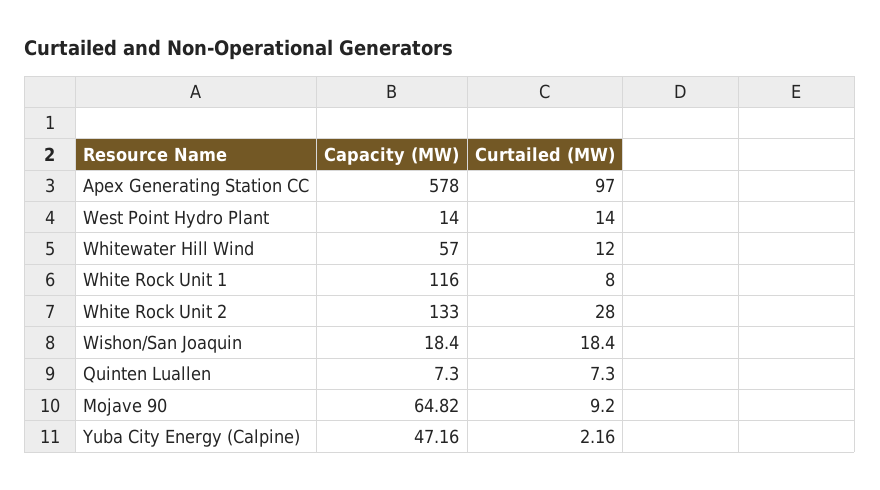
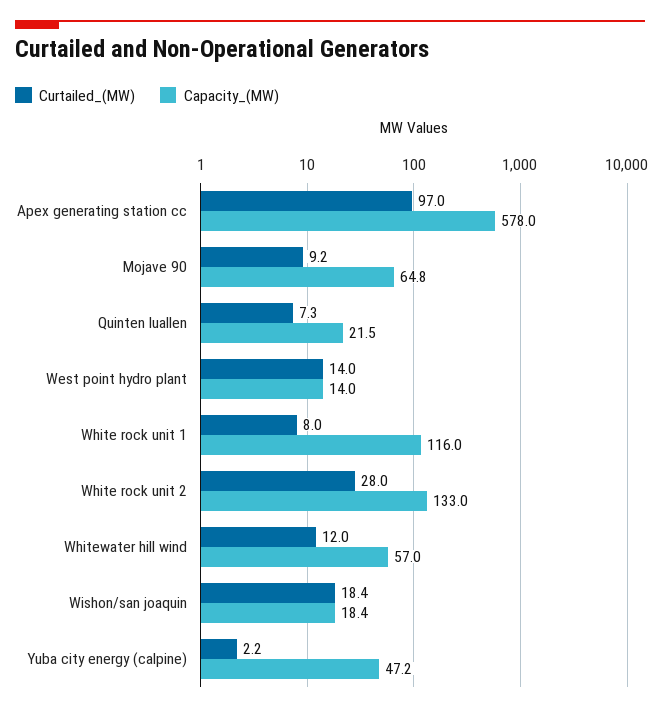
Capacity (MW), Quinten Luallen: 7.3 -> 21.5

